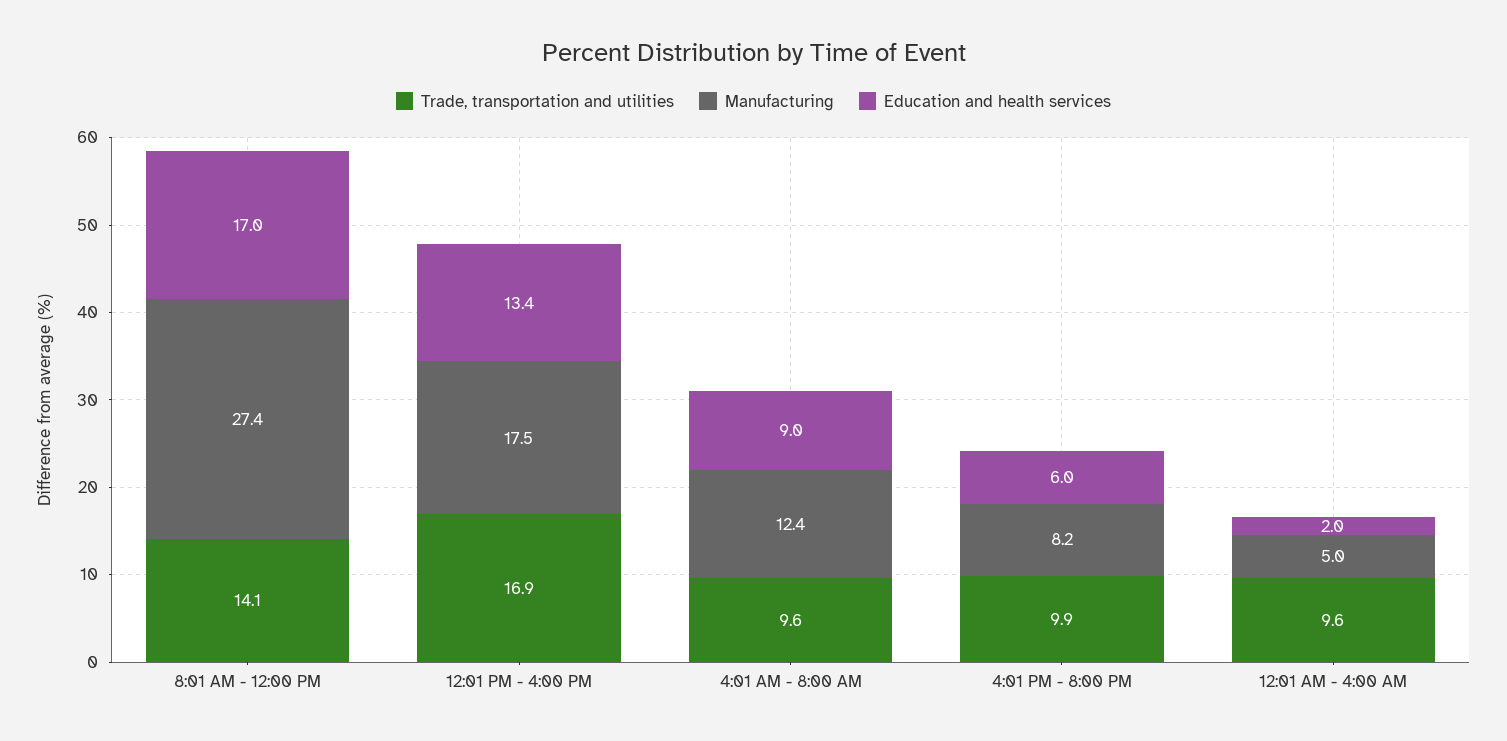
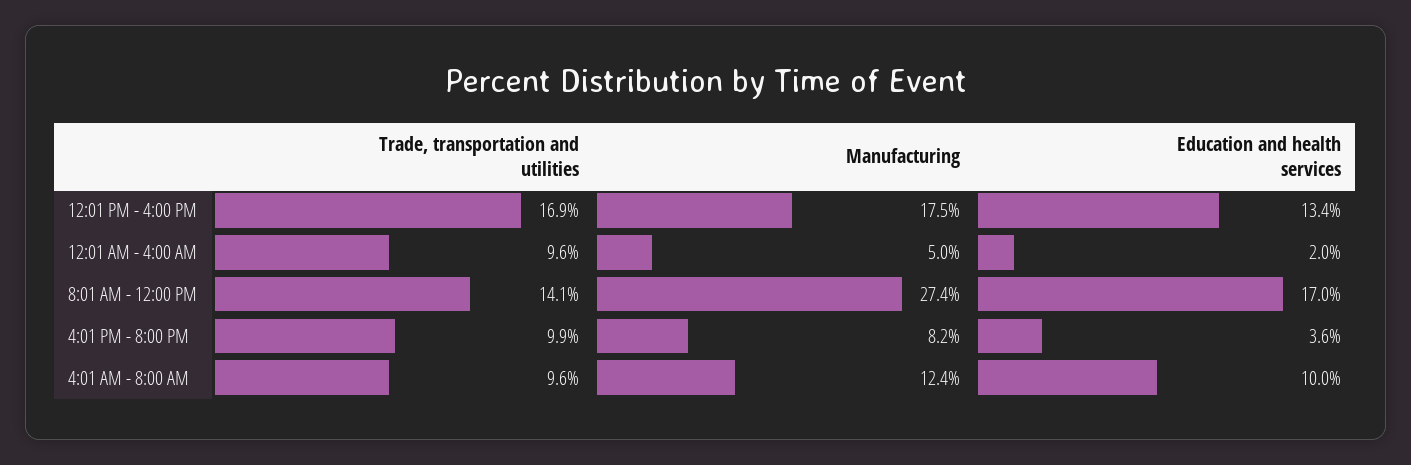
Education and health services, 4:01 AM - 8:00 AM: 9 -> 10
Education and health services, 4:01 PM - 8:00 PM: 6 -> 3.6

